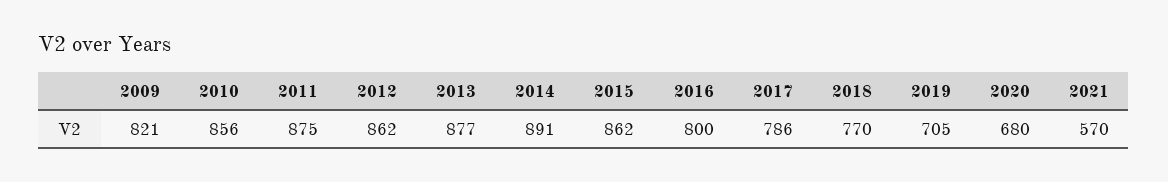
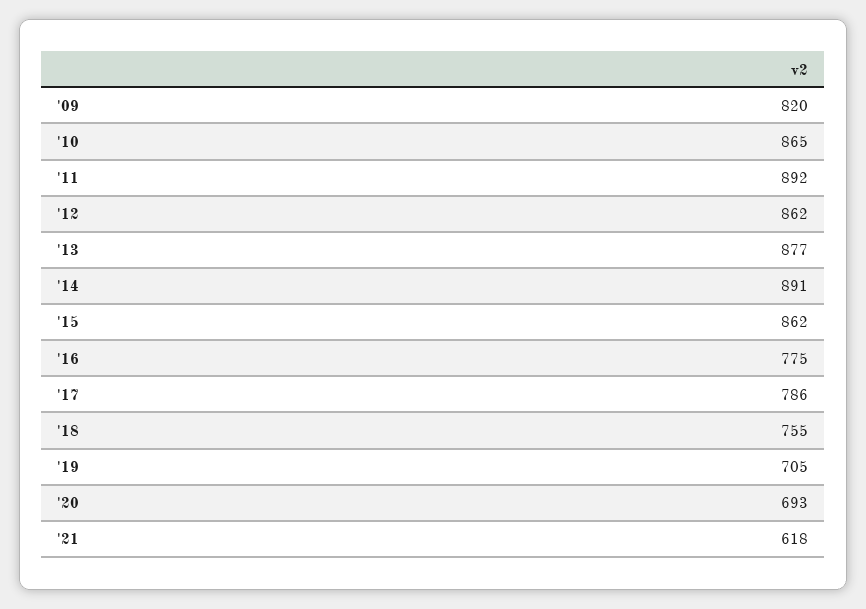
2009: 821 -> 820
2010: 856 -> 865
2011: 875 -> 892
2016: 800 -> 775
2018: 770 -> 755
2020: 680 -> 693
2021: 570 -> 618

